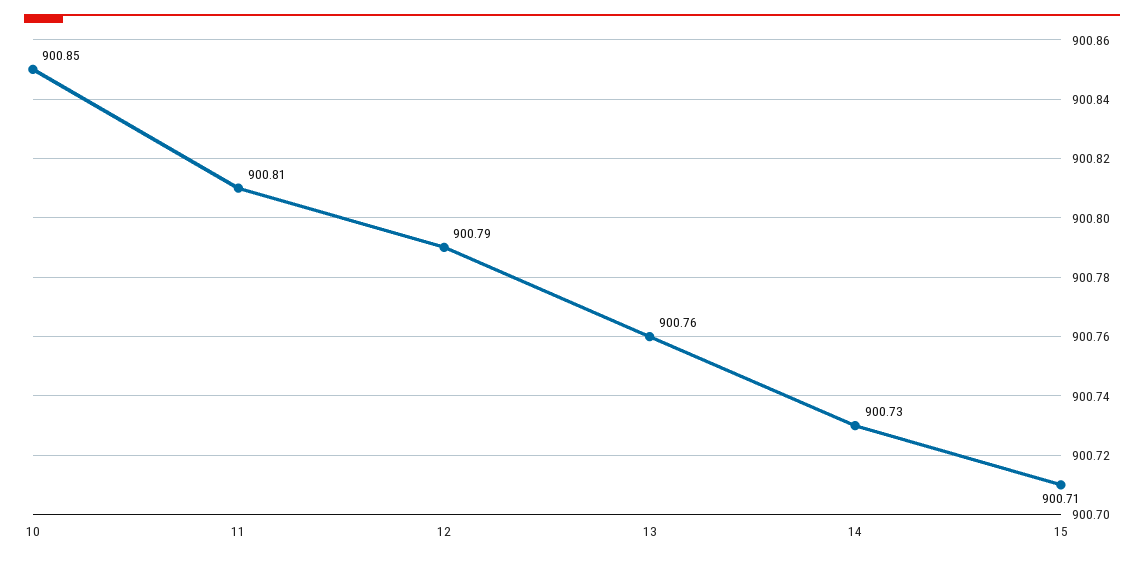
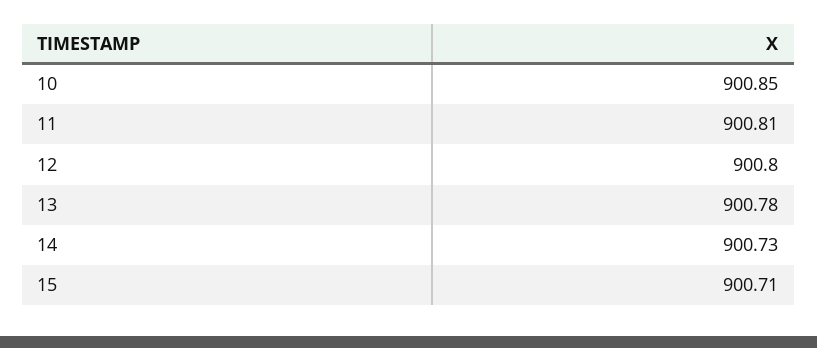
12: 900.79 -> 900.8
13: 900.76 -> 900.78

